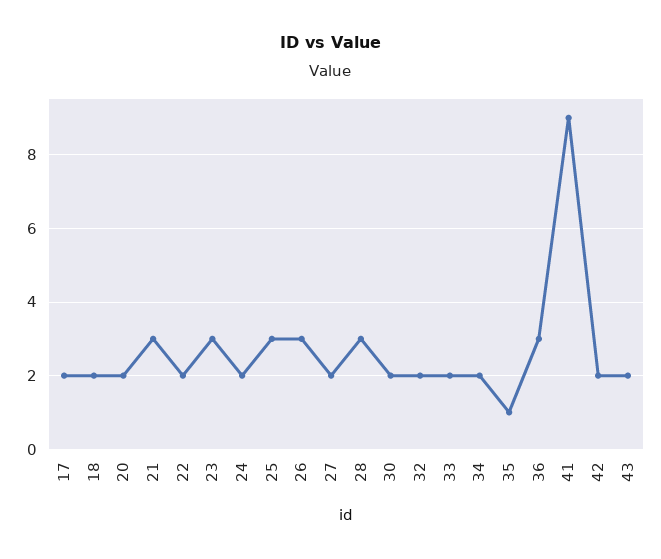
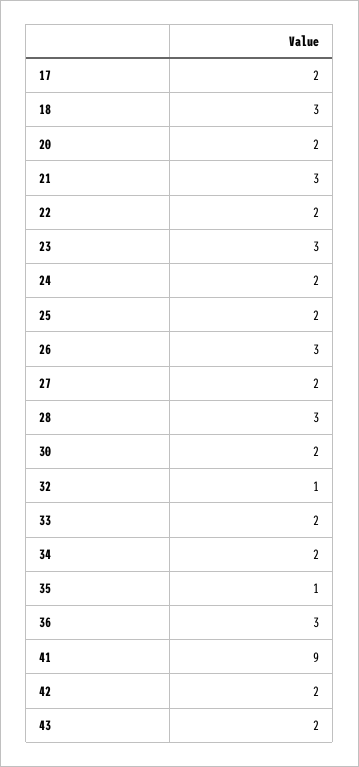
18: 2 -> 3
25: 3 -> 2
32: 2 -> 1

